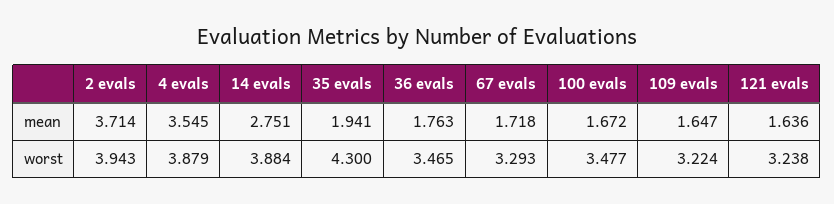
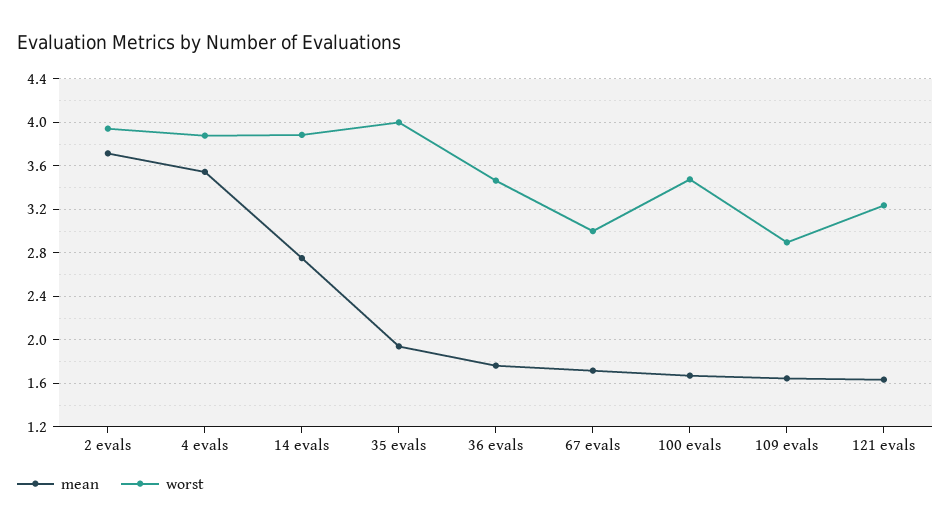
worst, 35 evals: 4.3 -> 4
worst, 67 evals: 3.293 -> 3
worst, 109 evals: 3.224 -> 2.9

